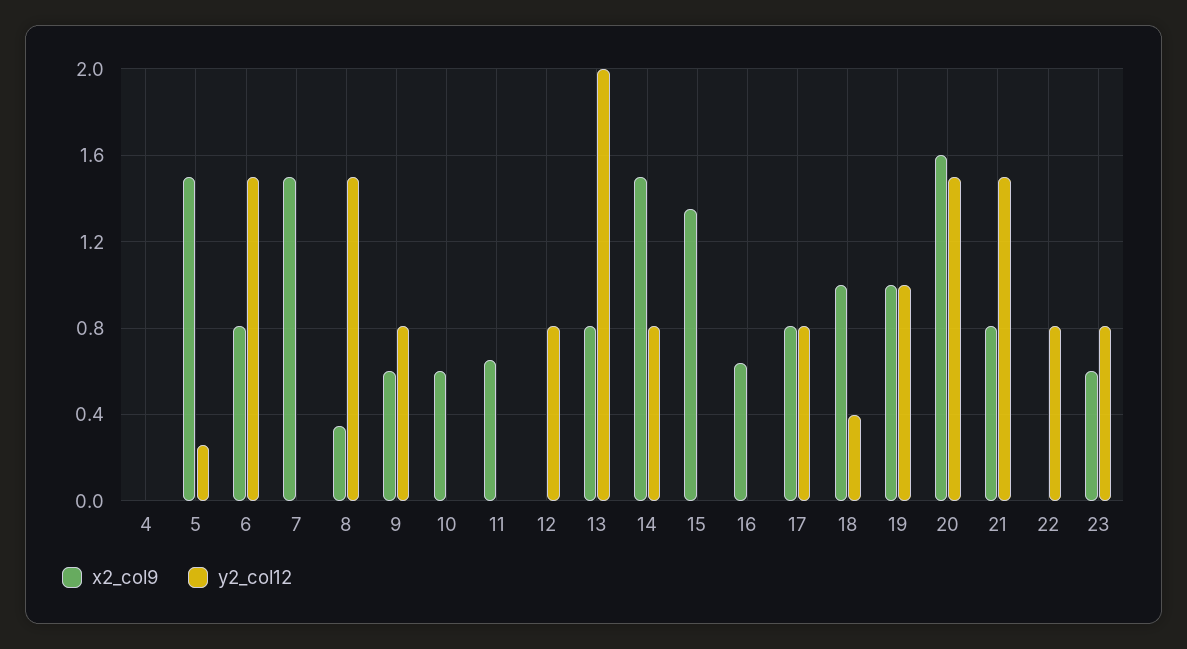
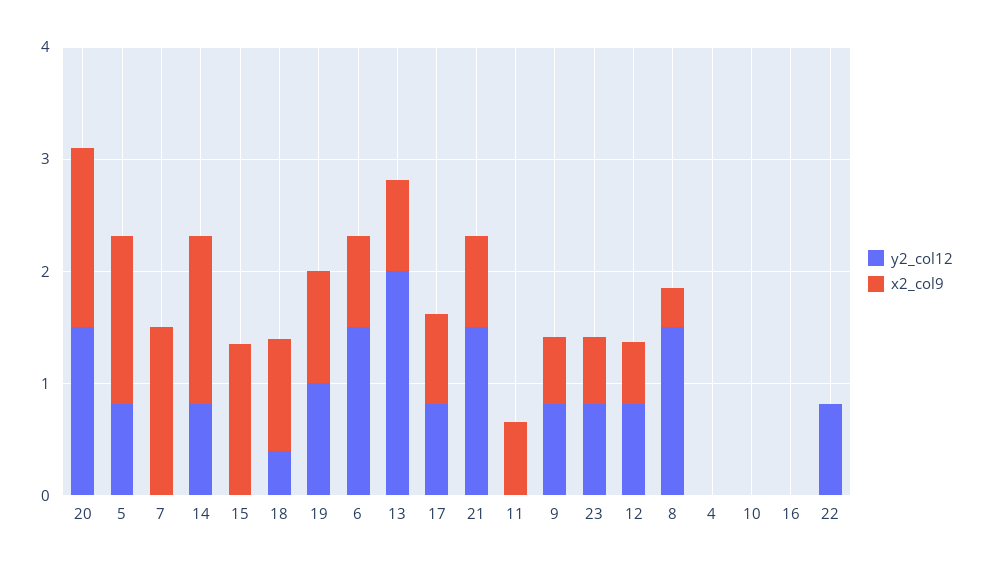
y2_col12, 5: 0.25 -> 0.8
x2_col9, 10: 0.6 -> 0
x2_col9, 12: 0 -> 0.6
x2_col9, 16: 0.65 -> 0

